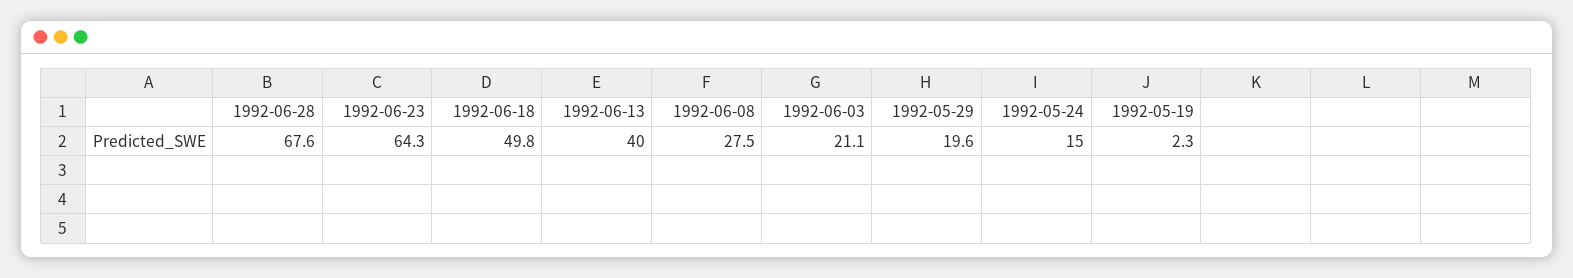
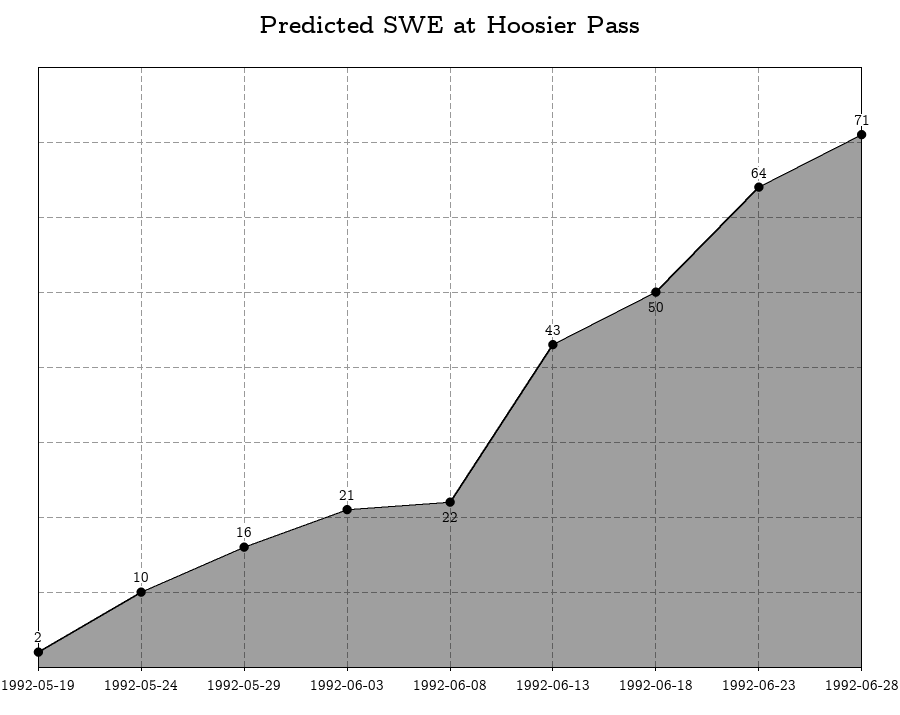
1992-06-28: 67.6 -> 71
1992-06-13: 40 -> 43
1992-06-08: 27.5 -> 22
1992-05-29: 19.6 -> 16
1992-05-24: 15 -> 10

